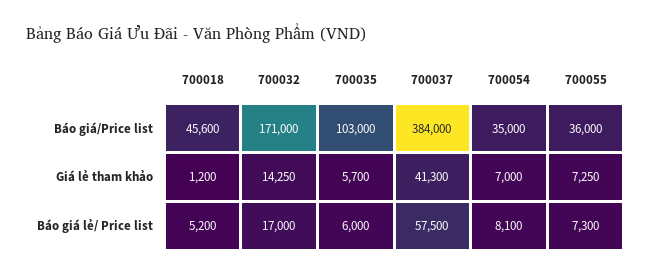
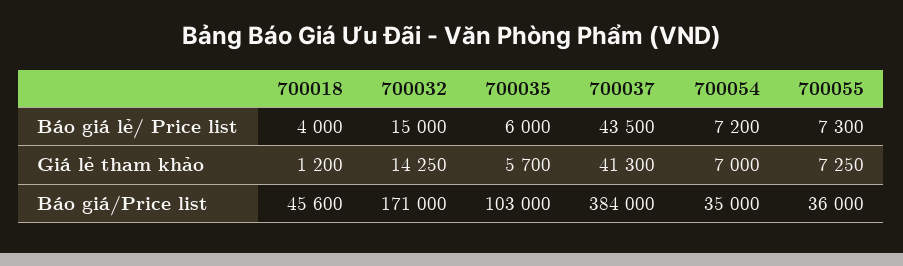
700018, Báo giá lẻ/ Price list: 5200 -> 4000
700032, Báo giá lẻ/ Price list: 17000 -> 15000
700037, Báo giá lẻ/ Price list: 57500 -> 43500
700054, Báo giá lẻ/ Price list: 8100 -> 7200

